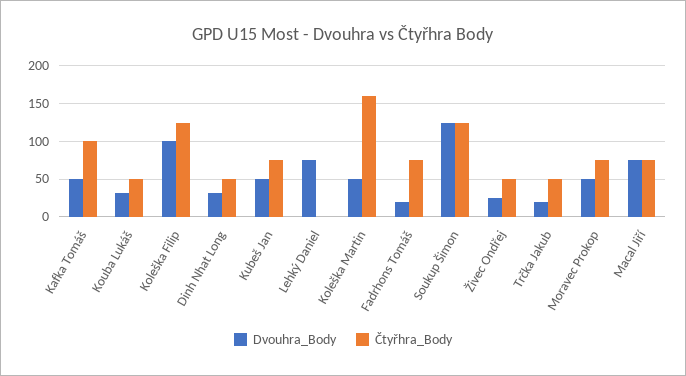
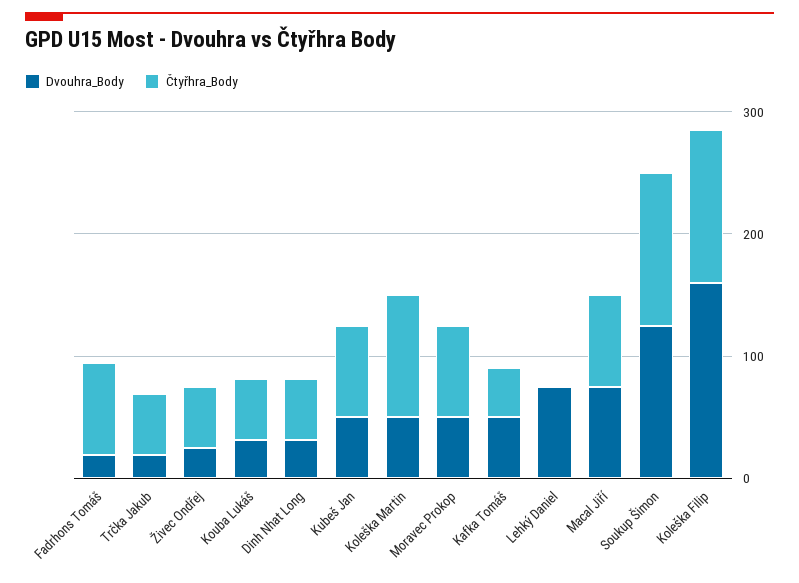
Čtyřhra_Body, Kafka Tomáš: 100 -> 40
Dvouhra_Body, Koleška Filip: 100 -> 160
Čtyřhra_Body, Koleška Martin: 160 -> 100

